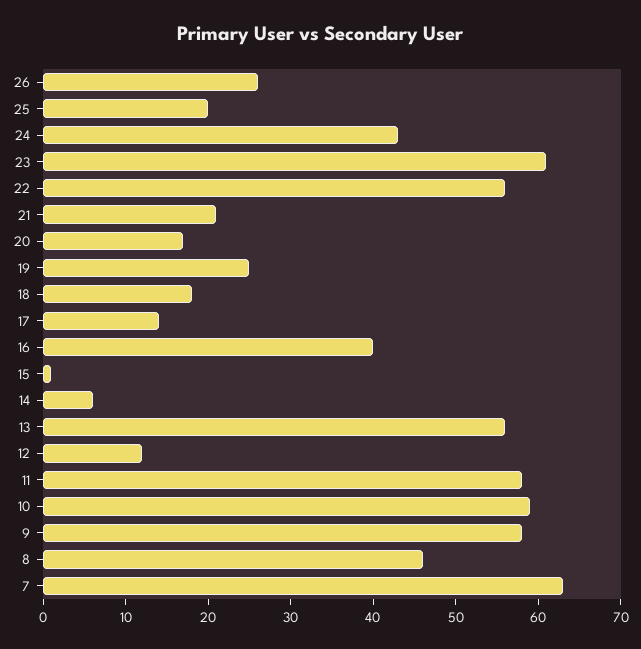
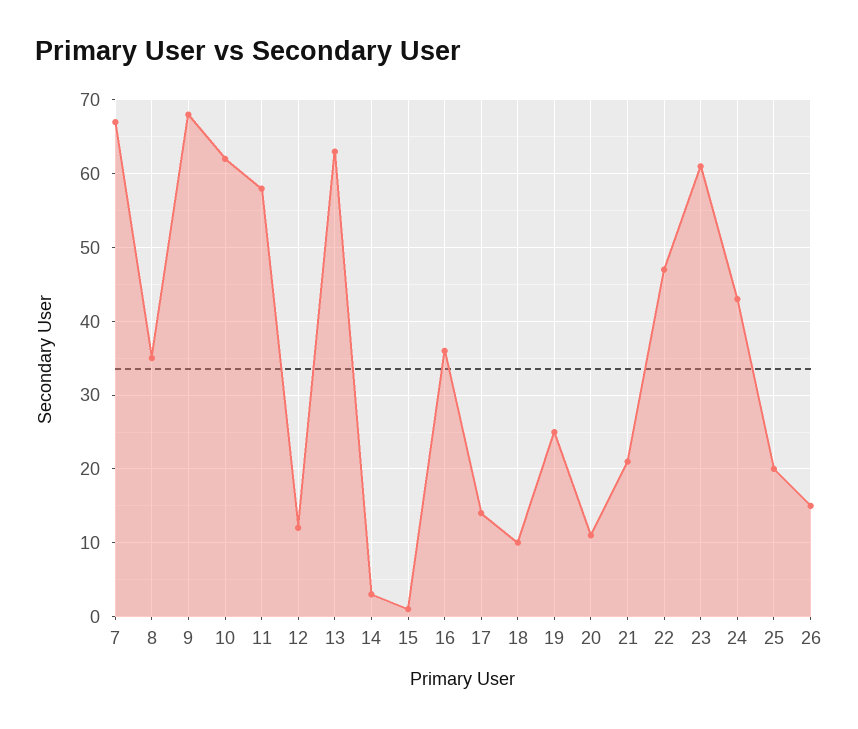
26: 26 -> 15
22: 56 -> 47
20: 17 -> 11
18: 18 -> 10
16: 40 -> 36
14: 6 -> 3
13: 56 -> 63
10: 59 -> 62
9: 58 -> 68
8: 46 -> 35
7: 63 -> 67

